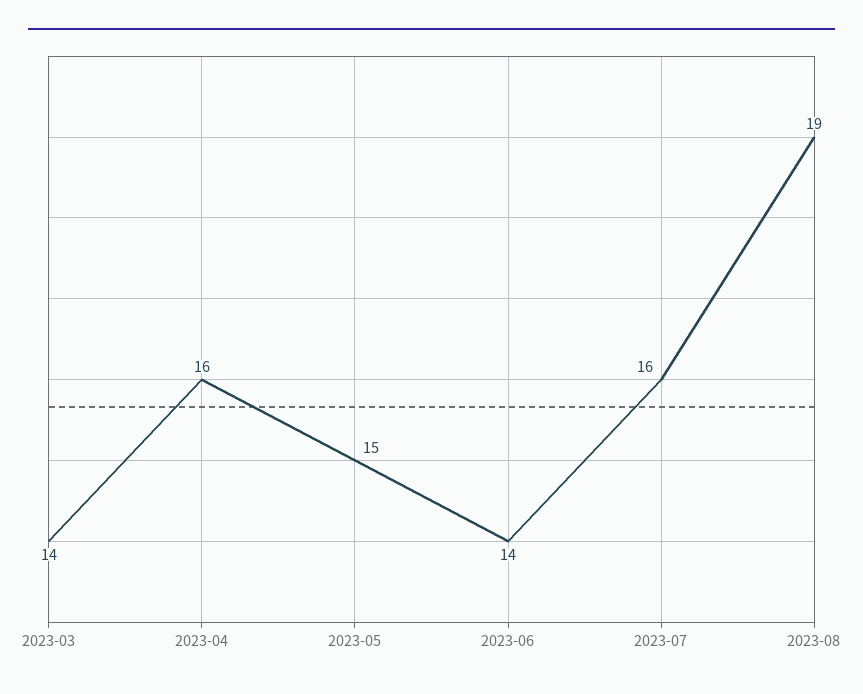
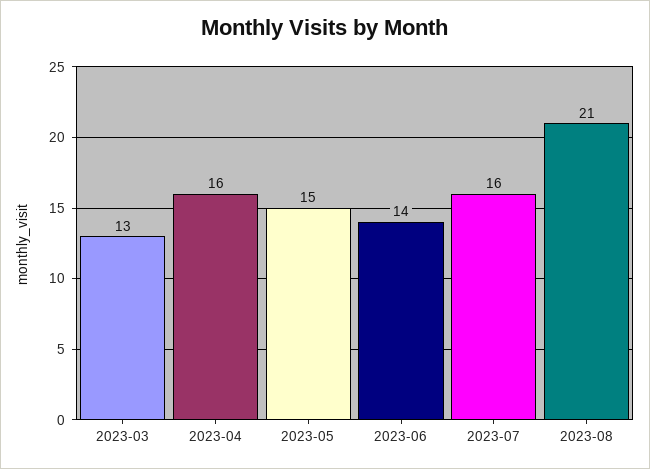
2023-03: 14 -> 13
2023-08: 19 -> 21

